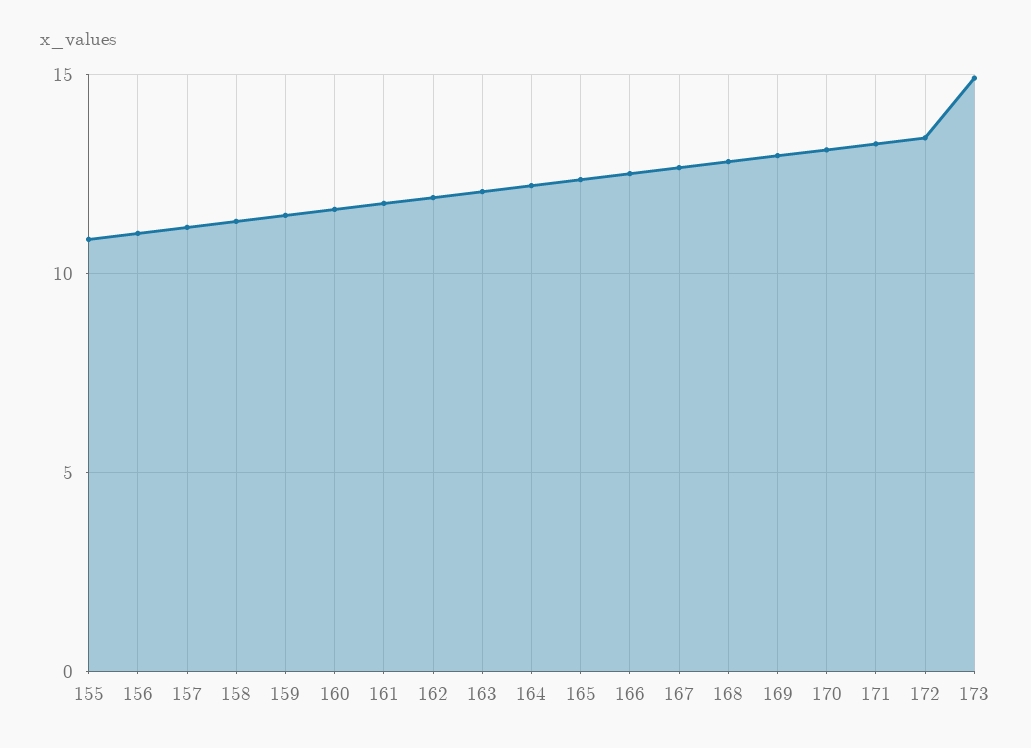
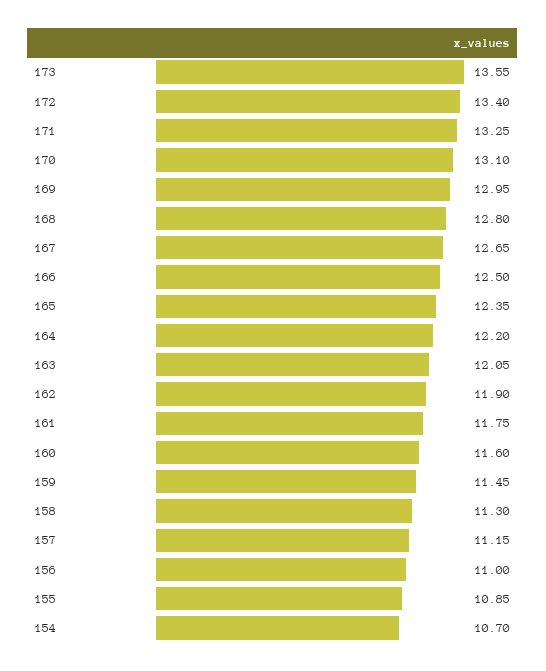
173: 15 -> 13.55
154: none -> 10.7

